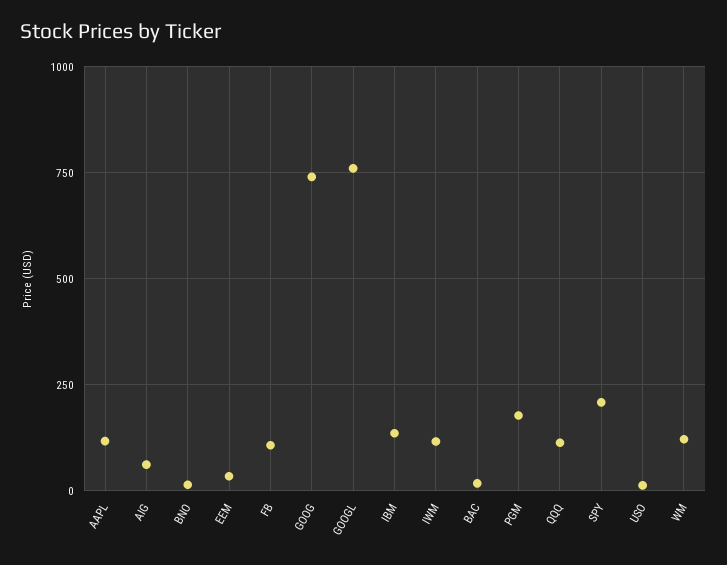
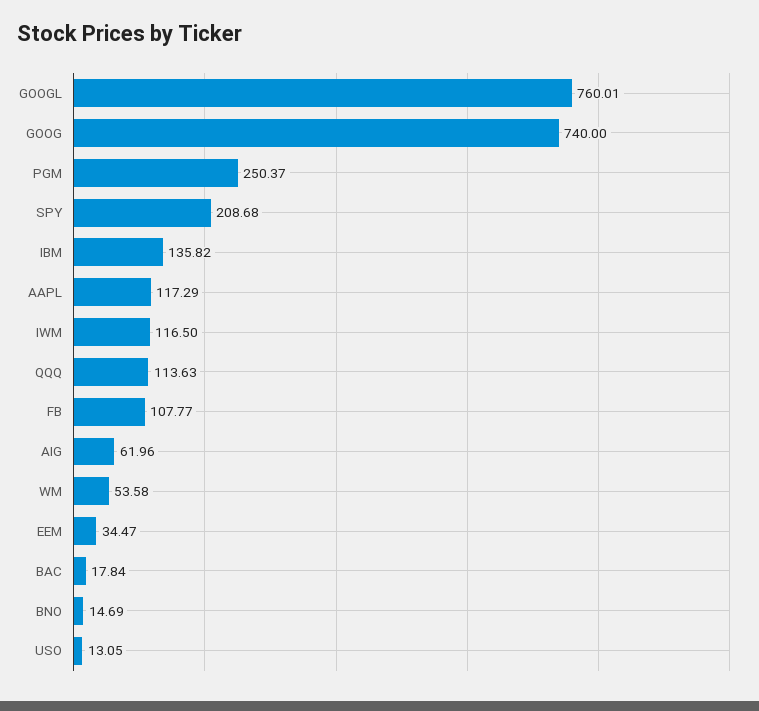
PGM: 175 -> 250.37
WM: 125 -> 53.58

